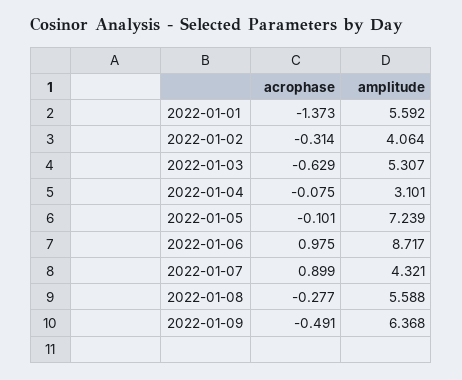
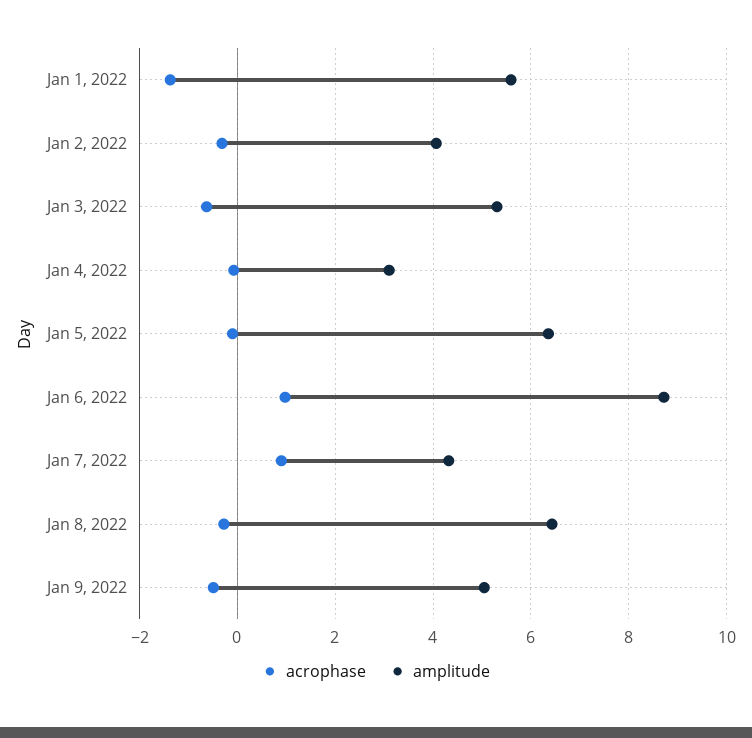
amplitude, 2022-01-05: 7.239 -> 6.4
amplitude, 2022-01-08: 5.588 -> 6.4
amplitude, 2022-01-09: 6.368 -> 5

